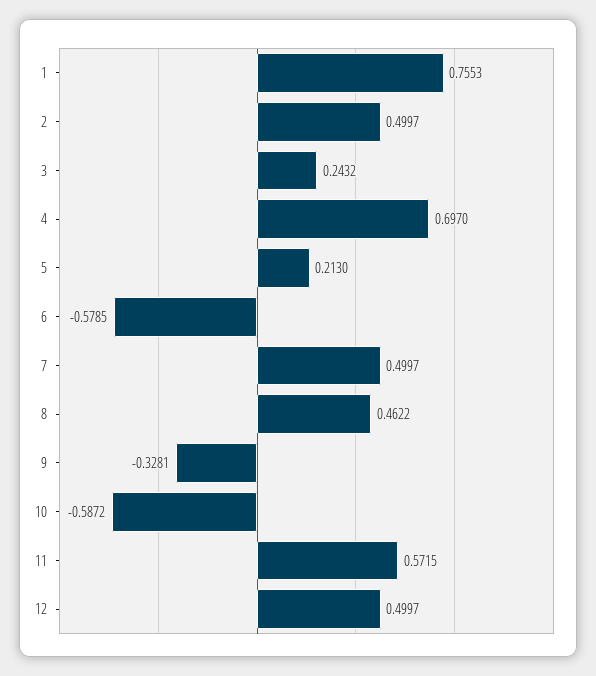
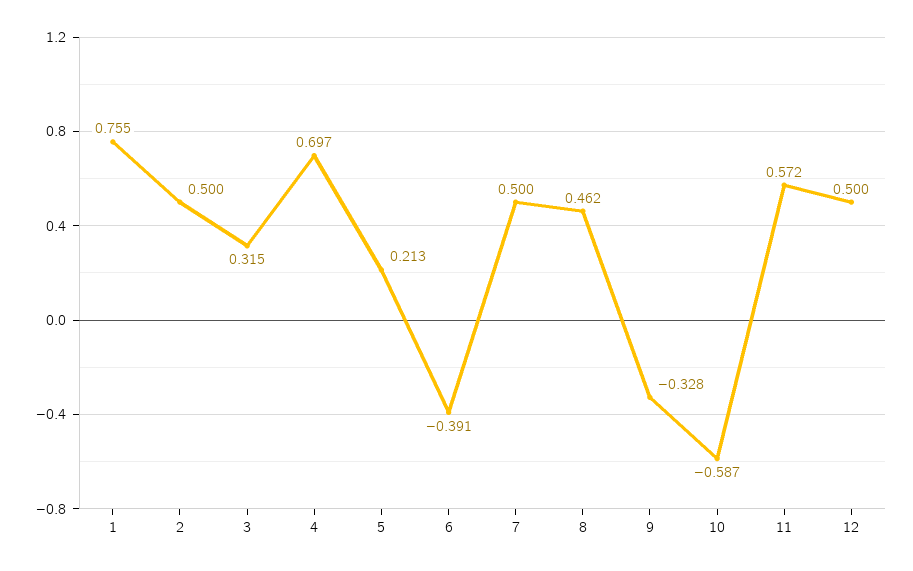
3: 0.2432 -> 0.315
6: -0.5785 -> -0.391

